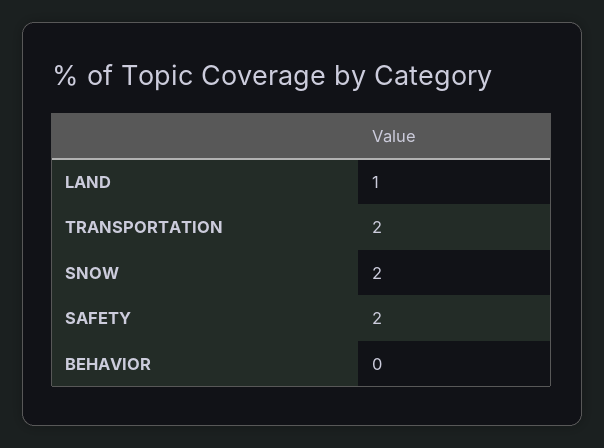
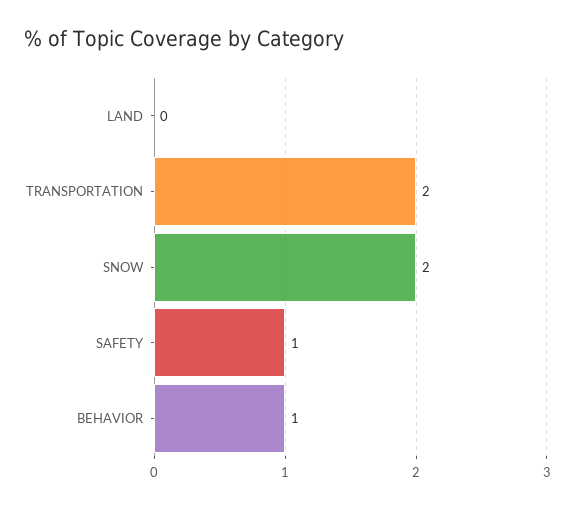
LAND: 1 -> 0
SAFETY: 2 -> 1
BEHAVIOR: 0 -> 1

